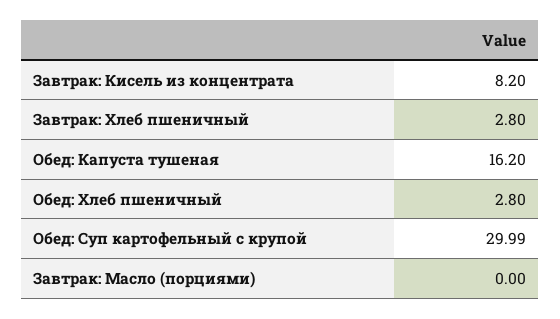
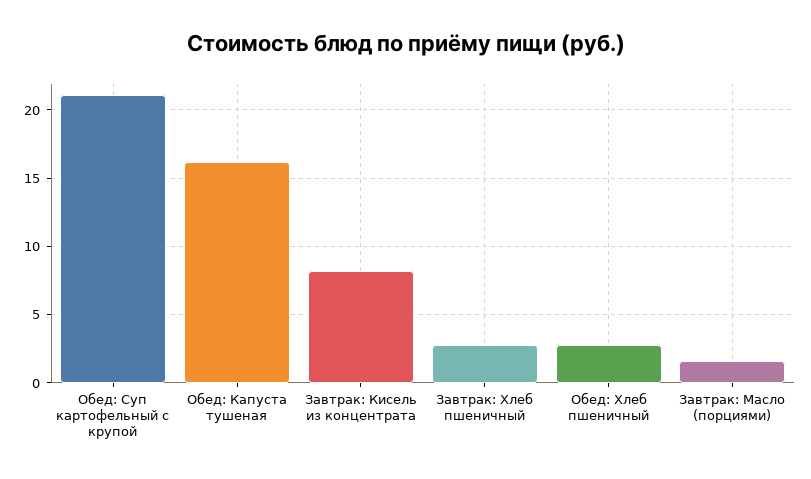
Обед: Суп картофельный с крупой: 29.99 -> 21
Завтрак: Масло (порциями): 0 -> 1.5

